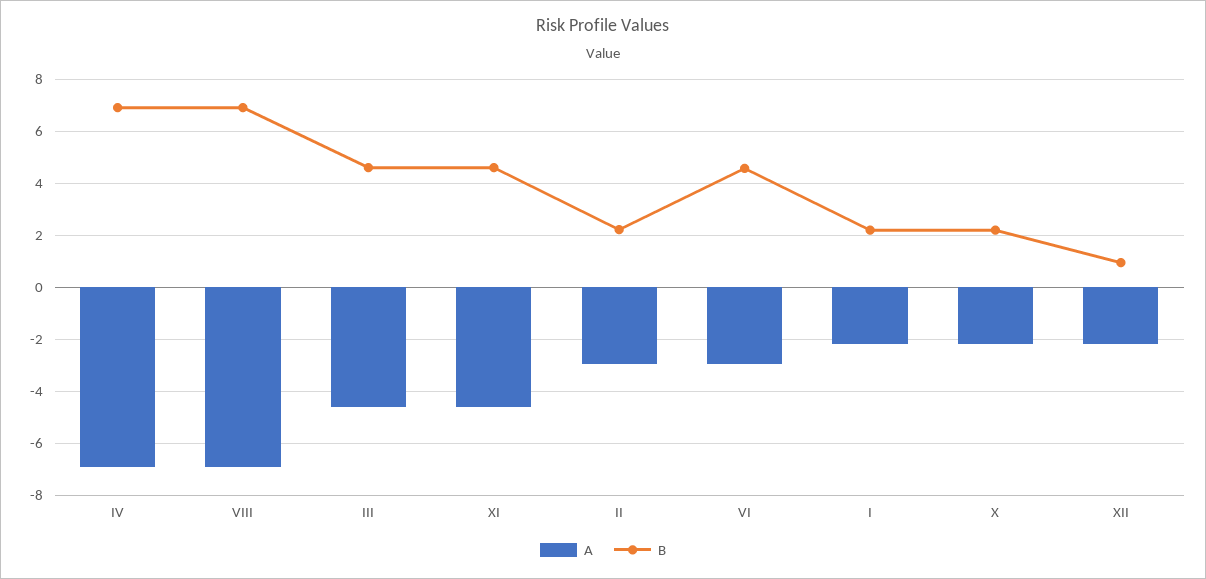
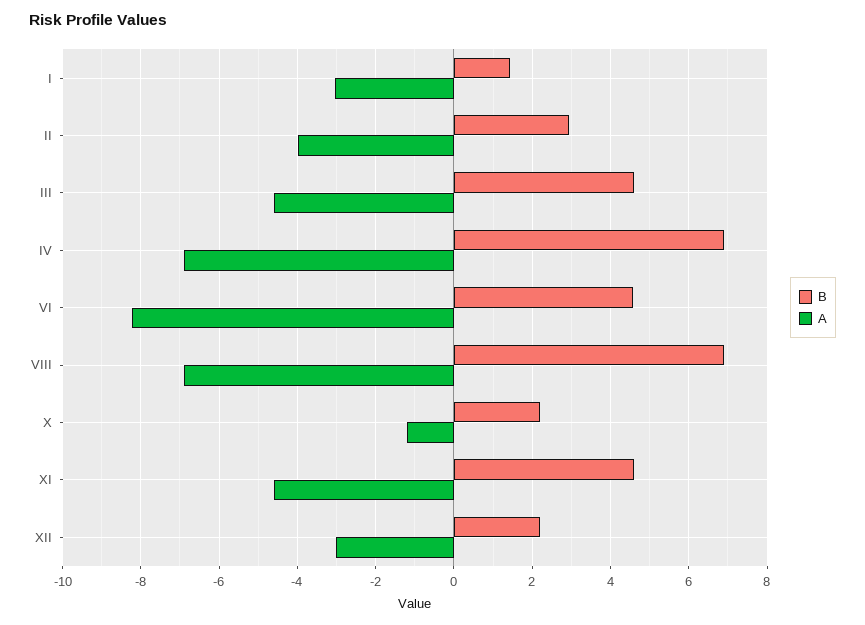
A, II: -3 -> -4
B, II: 2.25 -> 3
A, VI: -3 -> -8.2
A, I: -2.25 -> -3
B, I: 2.25 -> 1.4
A, X: -2.25 -> -1.2
A, XII: -2.25 -> -3
B, XII: 1 -> 2.2

